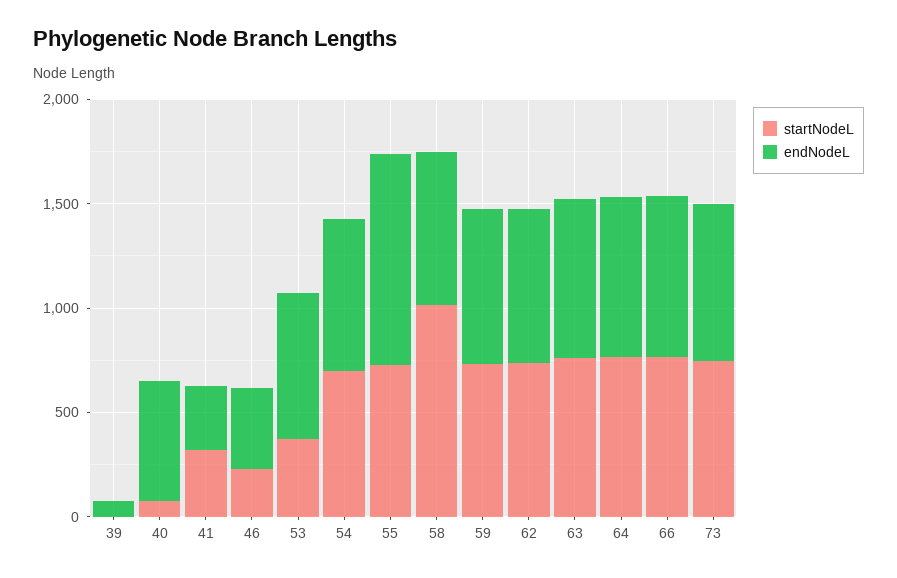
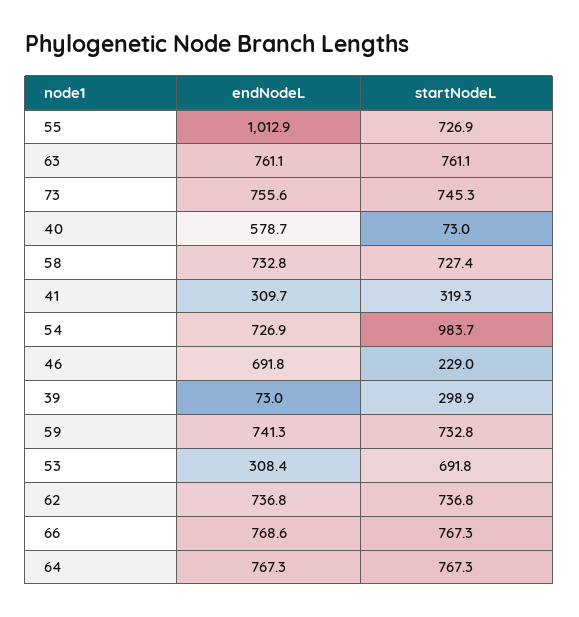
startNodeL, 39: 0 -> 298.9
endNodeL, 46: 400 -> 691.8
startNodeL, 53: 400 -> 691.8
endNodeL, 53: 700 -> 308.4
startNodeL, 54: 700 -> 983.7
startNodeL, 58: 1000 -> 727.4

